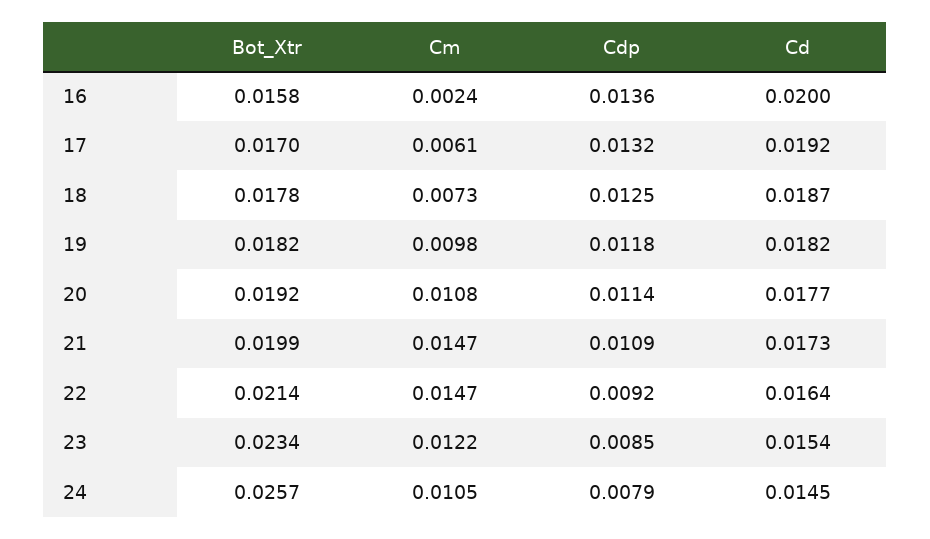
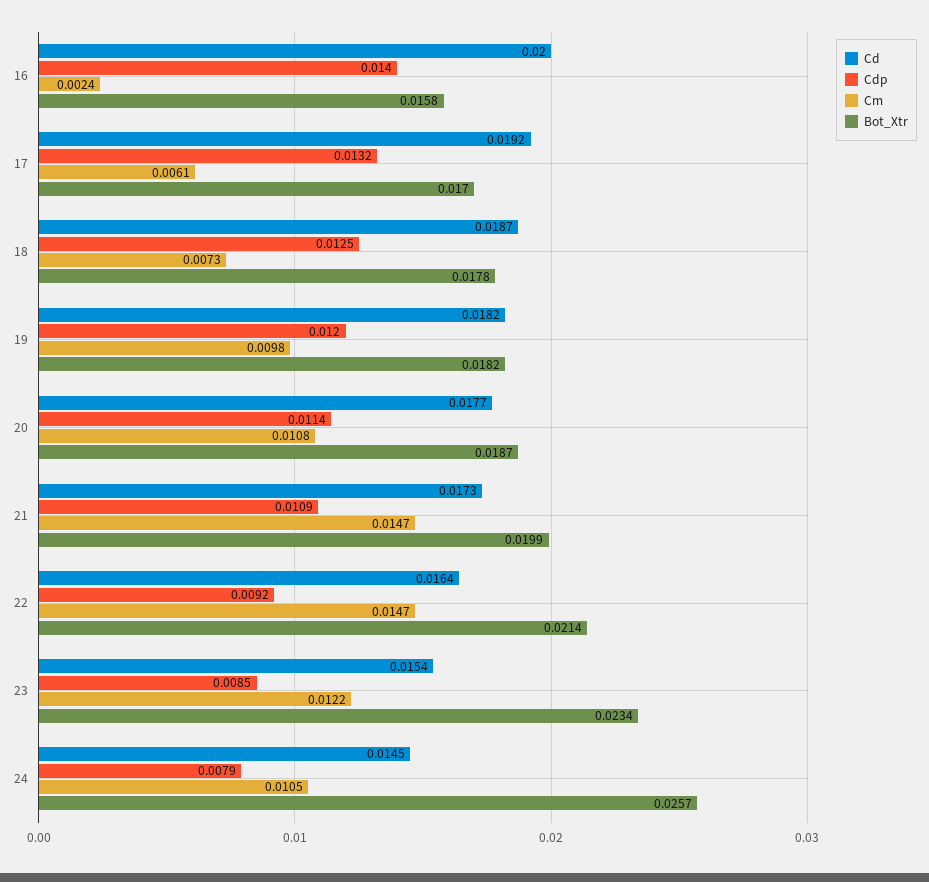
Cdp, 16: 0.0136 -> 0.014
Cdp, 19: 0.0118 -> 0.012
Bot_Xtr, 20: 0.0192 -> 0.0187

